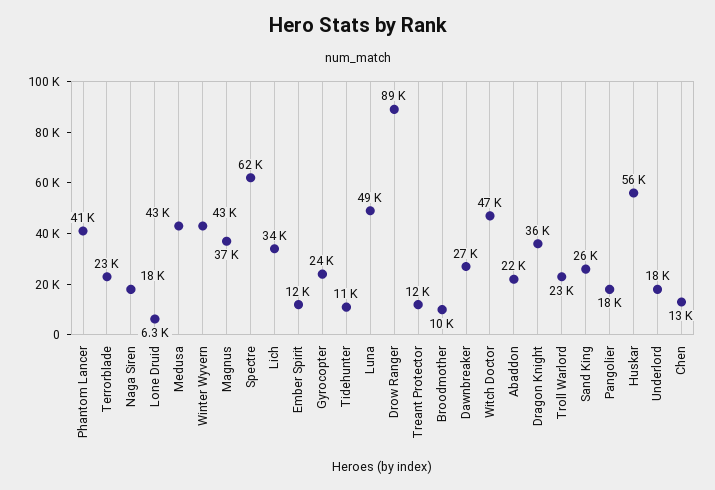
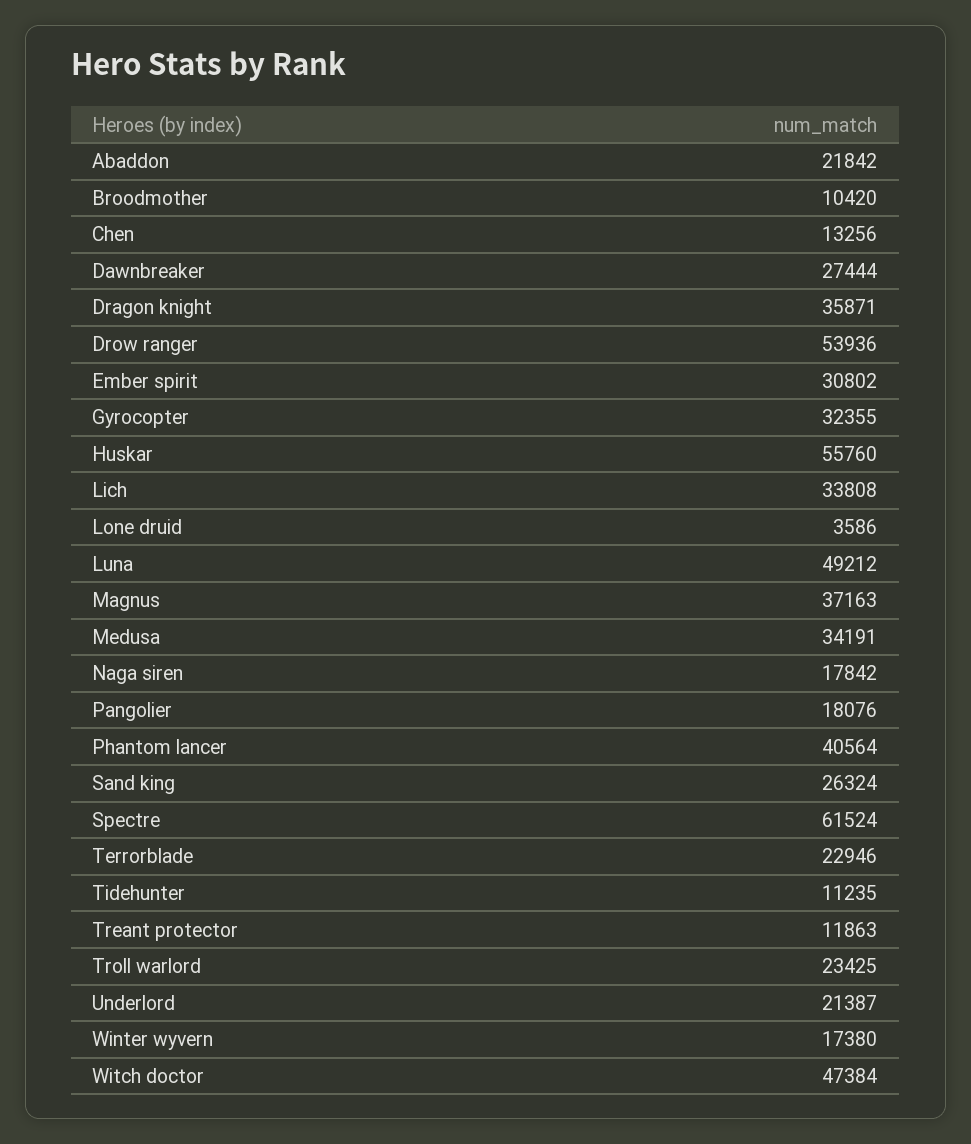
Lone Druid: 6300 -> 3586
Medusa: 43000 -> 34191
Winter Wyvern: 43000 -> 17380
Ember Spirit: 12000 -> 30802
Gyrocopter: 24000 -> 32355
Drow Ranger: 89000 -> 53936
Underlord: 18000 -> 21387

